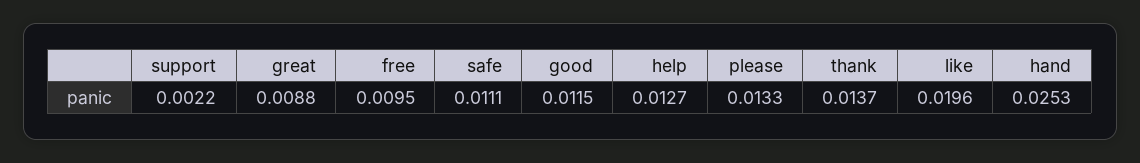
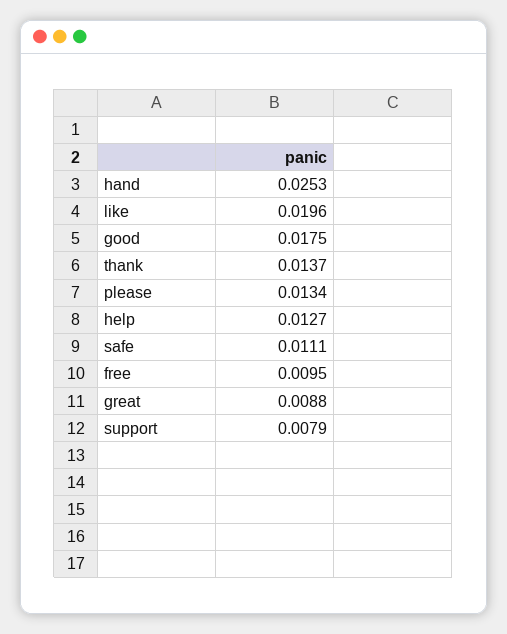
support: 0.0022 -> 0.0079
good: 0.0115 -> 0.0175
please: 0.0133 -> 0.0134

